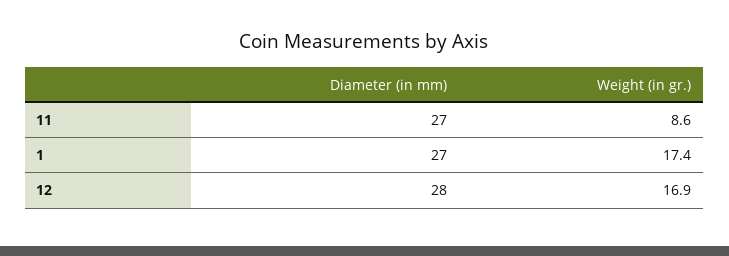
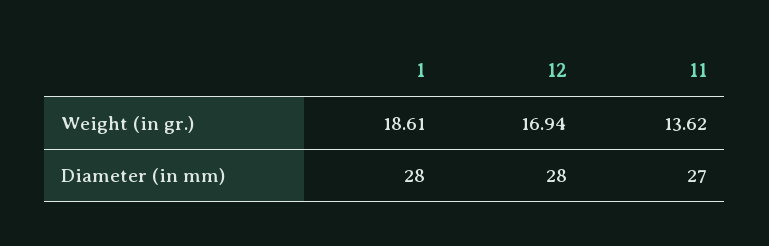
Weight (in gr.), 11: 8.6 -> 13.62
Diameter (in mm), 1: 27 -> 28
Weight (in gr.), 1: 17.4 -> 18.61

